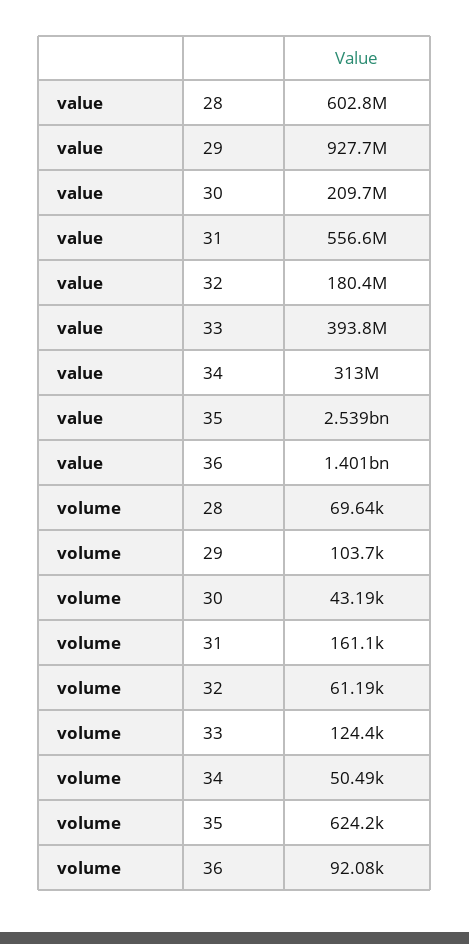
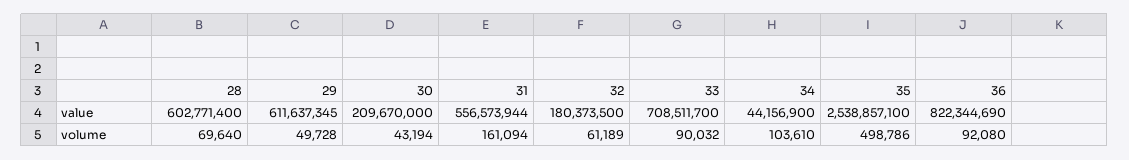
value, 29: 927700000 -> 611637345
value, 33: 393800000 -> 708511700
value, 34: 313000000 -> 44156900
value, 36: 1401000000 -> 822344690
volume, 29: 103700 -> 49728
volume, 33: 124400 -> 90032
volume, 34: 50490 -> 103610
volume, 35: 624200 -> 498786

